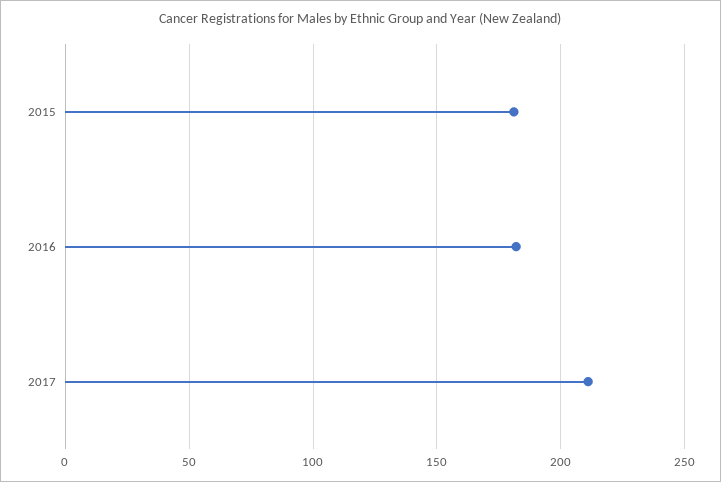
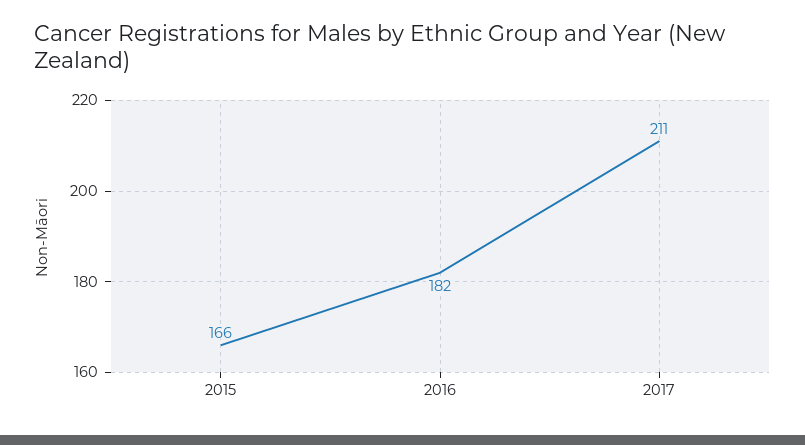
2015: 180 -> 166

